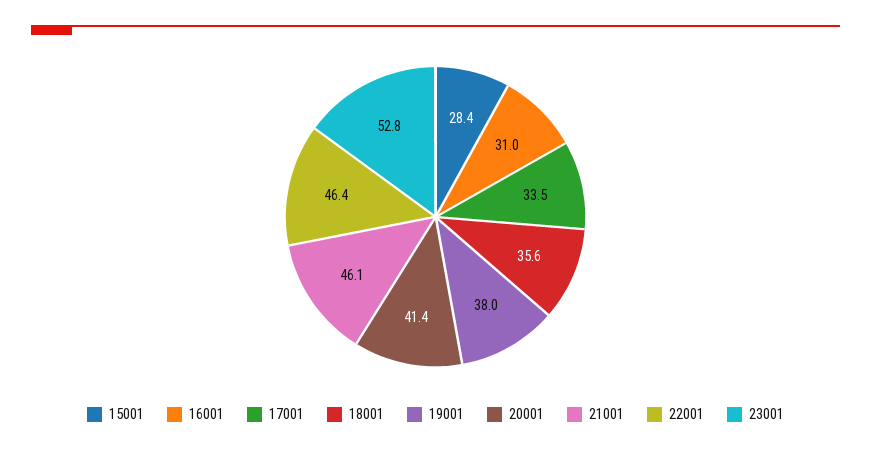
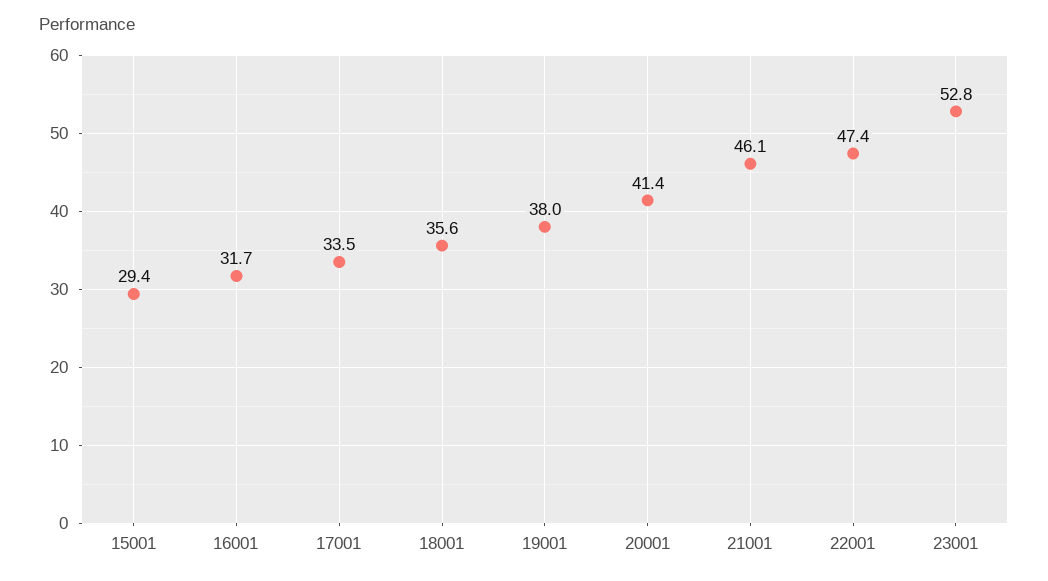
15001: 28.4 -> 29.4
16001: 31 -> 31.7
22001: 46.4 -> 47.4

